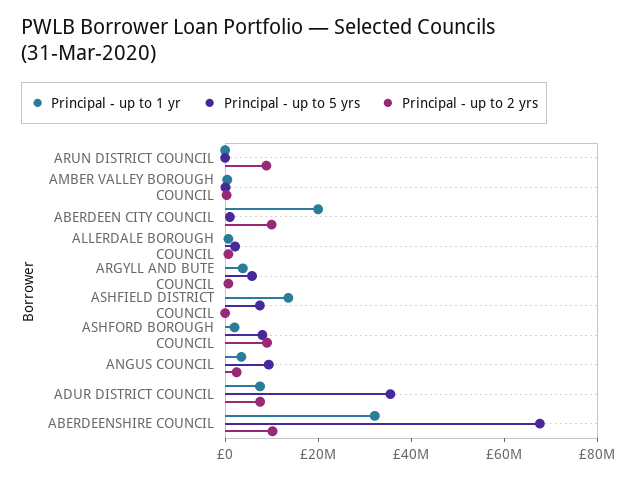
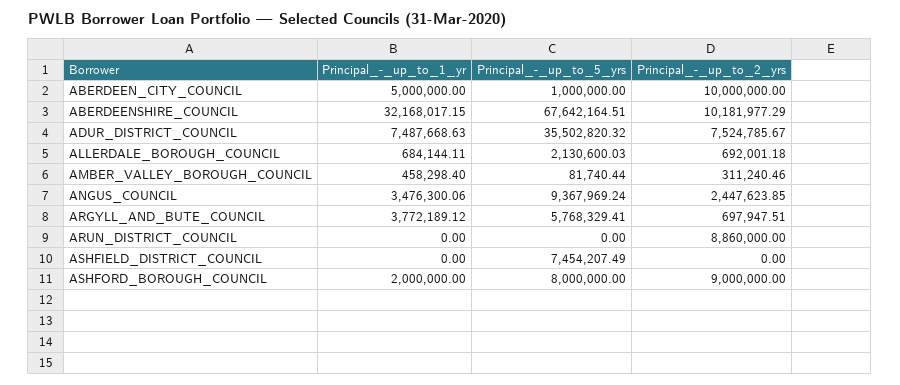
Principal - up to 1 yr, ABERDEEN CITY COUNCIL: 20000000 -> 5000000
Principal - up to 1 yr, ASHFIELD DISTRICT COUNCIL: 15000000 -> 0

